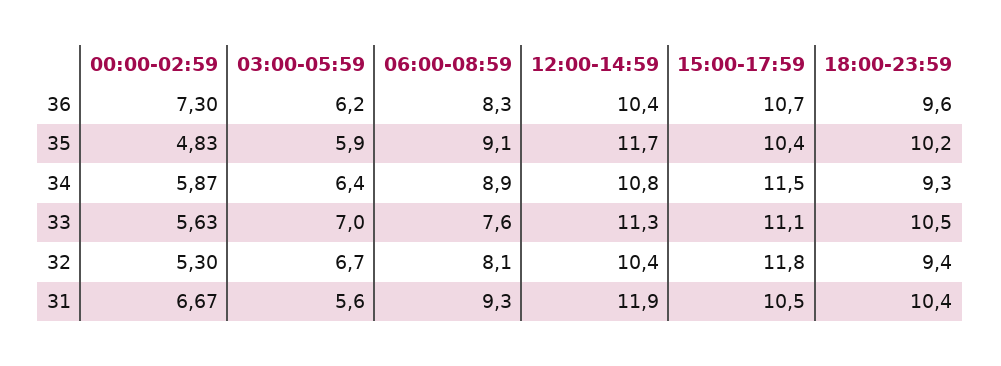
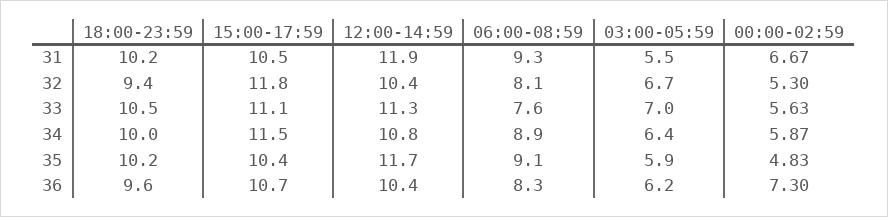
18:00-23:59, 34: 9.3 -> 10
03:00-05:59, 31: 5.6 -> 5.5
18:00-23:59, 31: 10.4 -> 10.2

